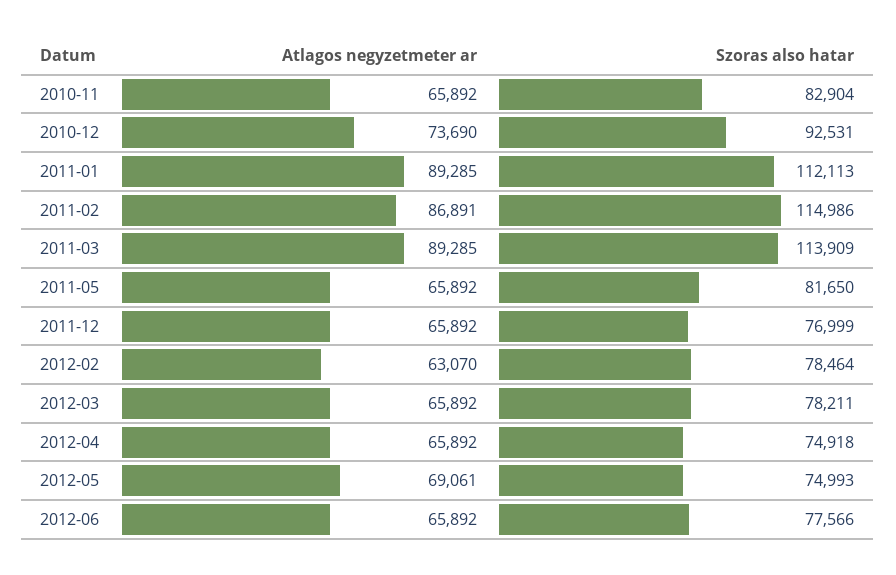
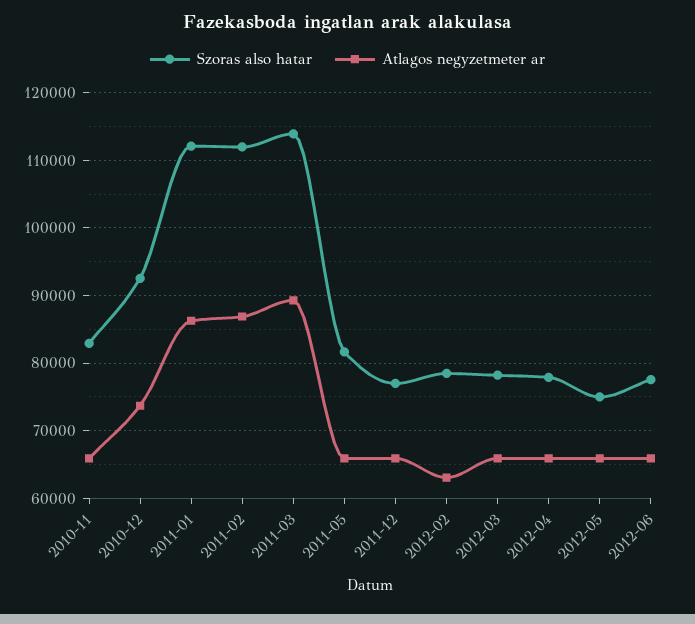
Atlagos negyzetmeter ar, 2011-01: 89285 -> 86000
Szoras also hatar, 2011-02: 114986 -> 112000
Szoras also hatar, 2012-04: 74918 -> 78000
Atlagos negyzetmeter ar, 2012-05: 69061 -> 66000

